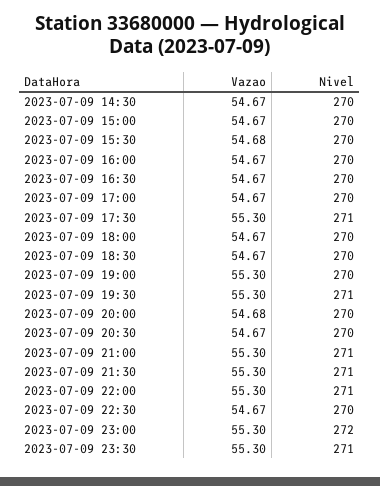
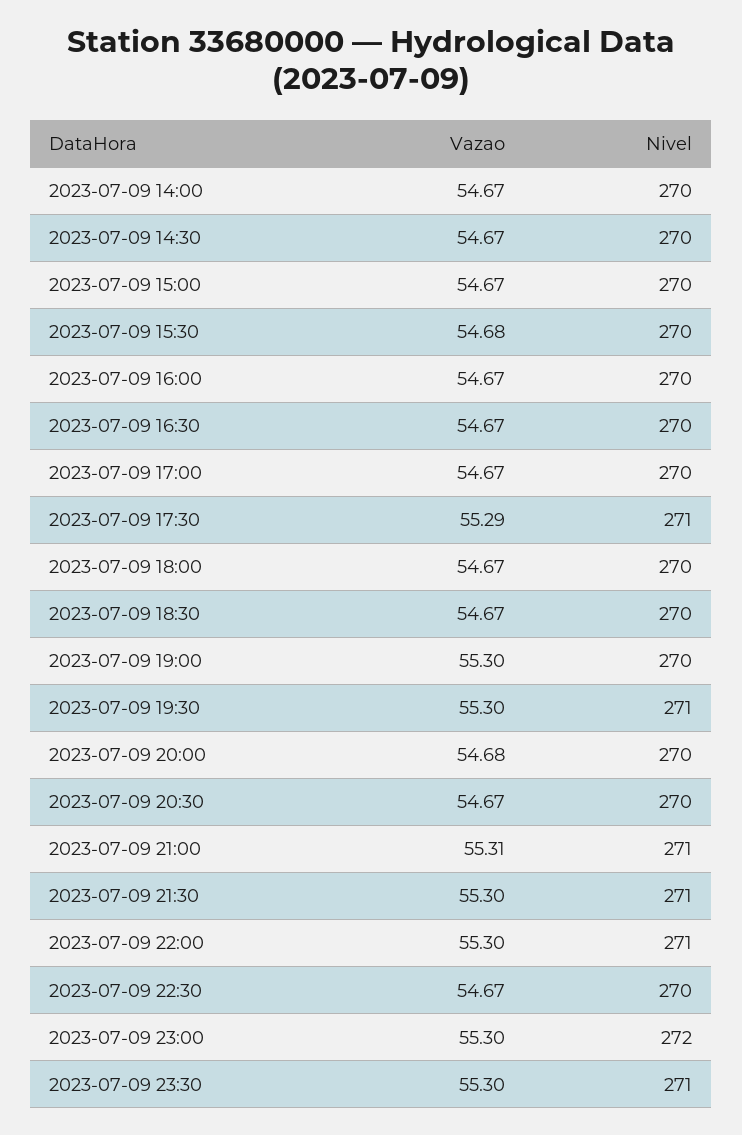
Vazao, 2023-07-09 17:30: 55.3 -> 55.29
Vazao, 2023-07-09 21:00: 55.3 -> 55.31
Vazao, 2023-07-09 14:00: none -> 54.67
Nivel, 2023-07-09 14:00: none -> 270

